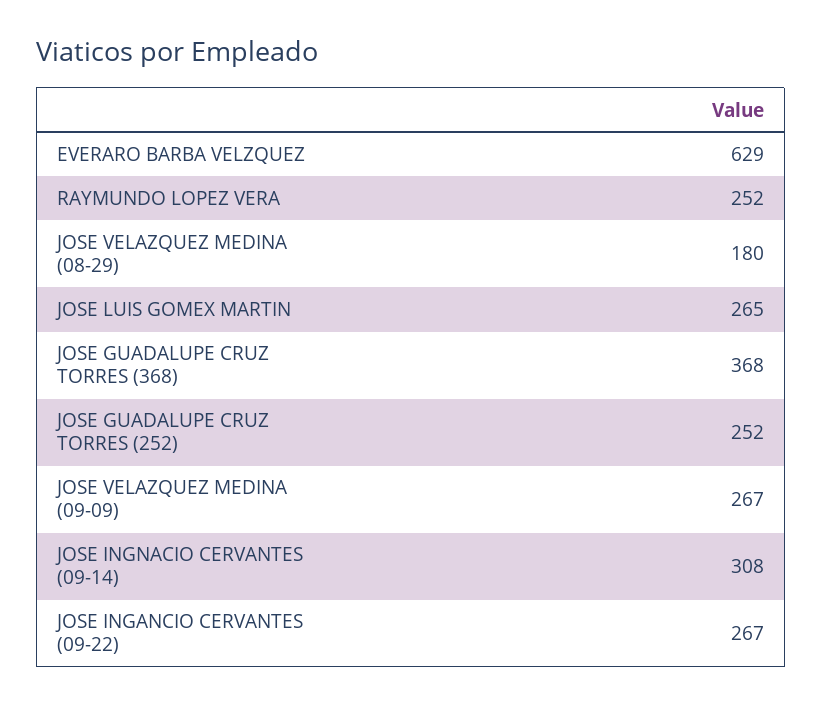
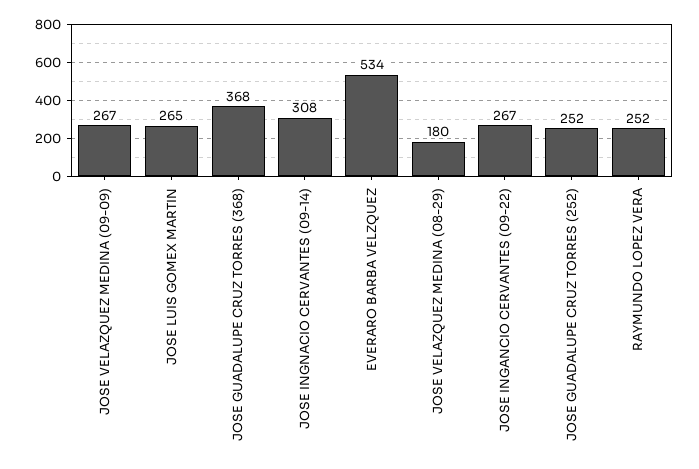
EVERARO BARBA VELZQUEZ: 629 -> 534

